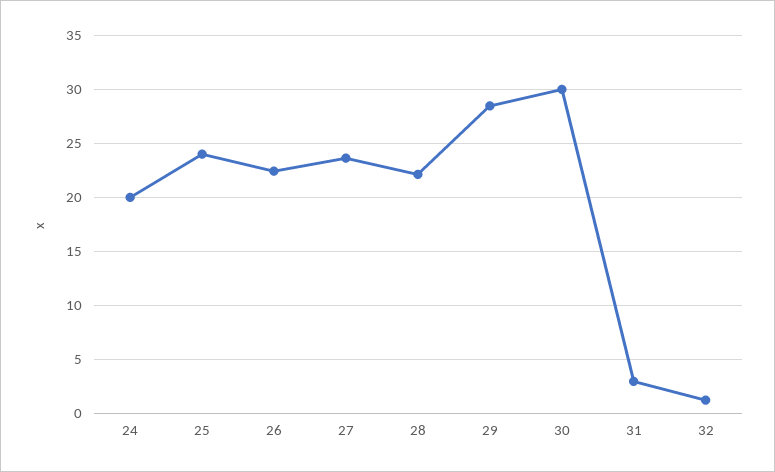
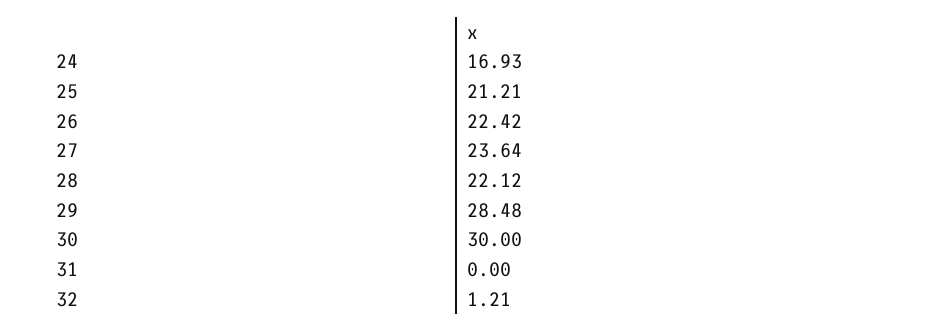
24: 20 -> 16.93
25: 24 -> 21.21
31: 3 -> 0

